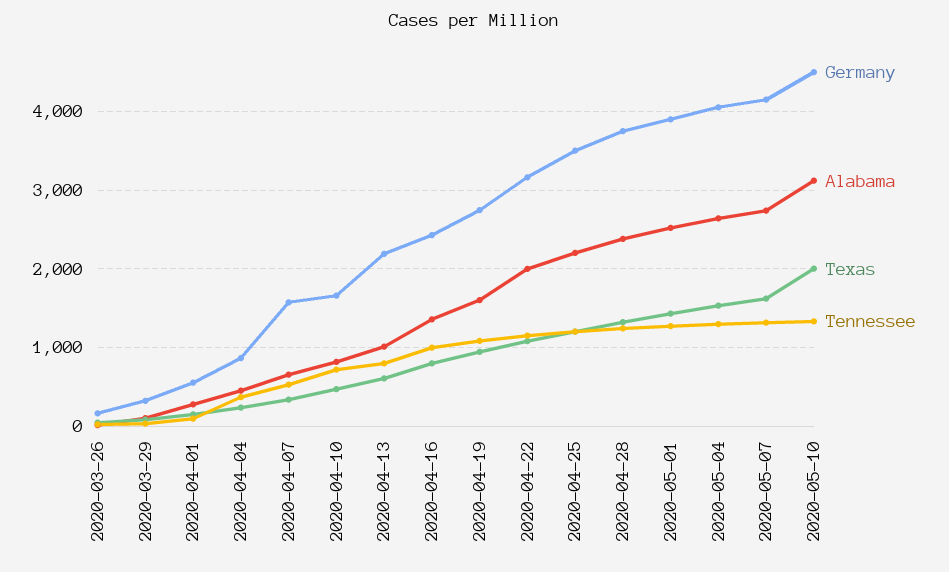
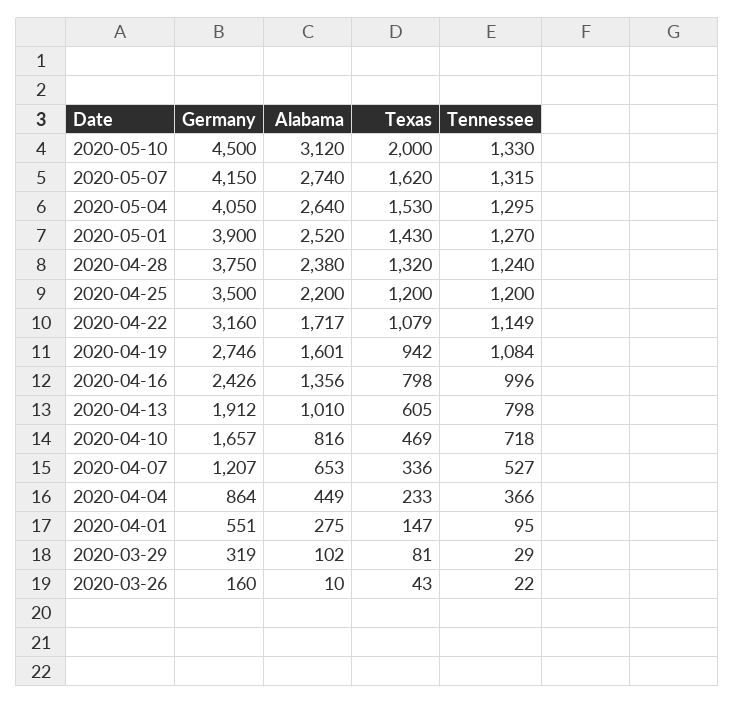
Germany, 2020-04-07: 1600 -> 1207
Germany, 2020-04-13: 2200 -> 1912
Alabama, 2020-04-22: 2000 -> 1717

